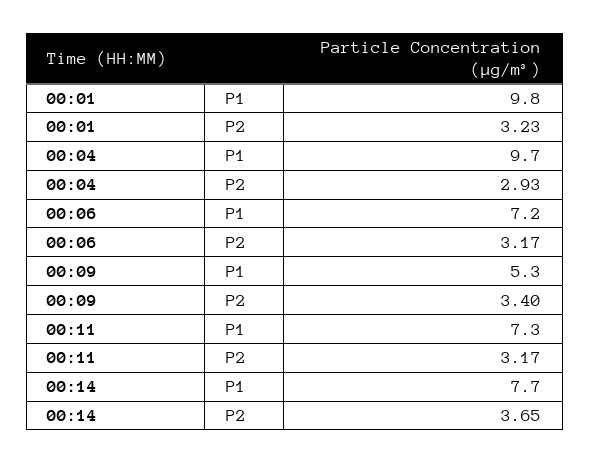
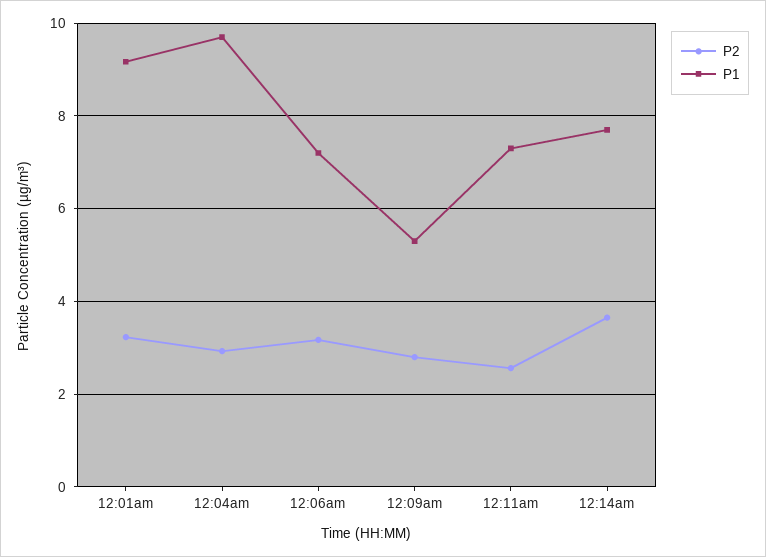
P1, 00:01: 9.8 -> 9.2
P2, 00:09: 3.4 -> 2.8
P2, 00:11: 3.17 -> 2.6

